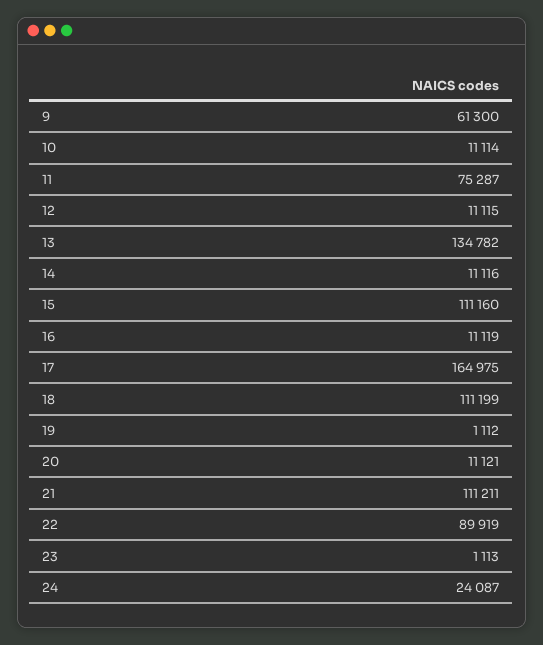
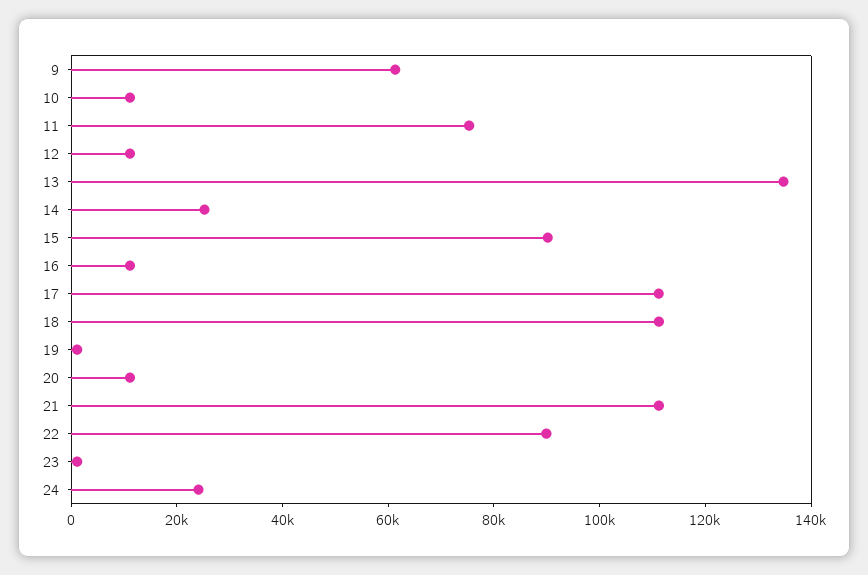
14: 11116 -> 25000
15: 111160 -> 90000
17: 164975 -> 110000

